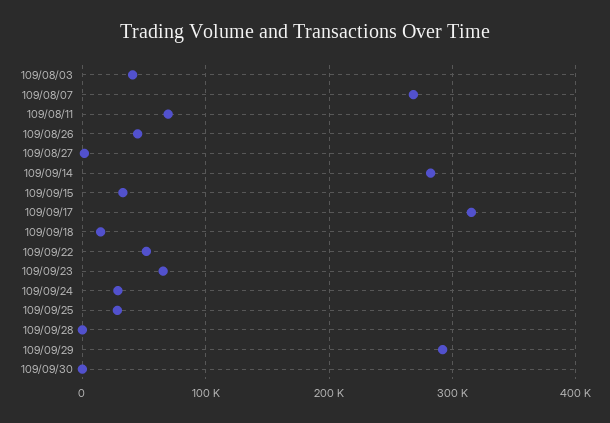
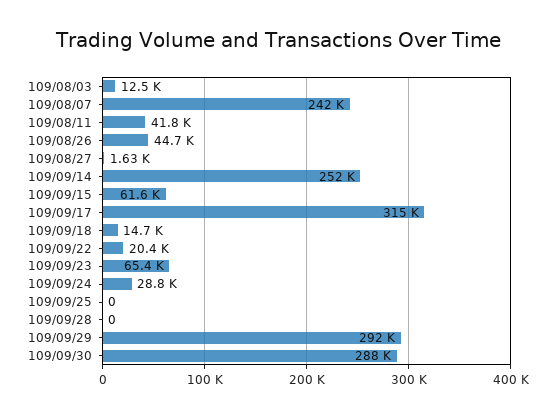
109/08/03: 40000 -> 12500
109/08/07: 270000 -> 242000
109/08/11: 70000 -> 41800
109/09/14: 280000 -> 252000
109/09/15: 30000 -> 61600
109/09/22: 50000 -> 20400
109/09/25: 30000 -> 0
109/09/30: 0 -> 288000

